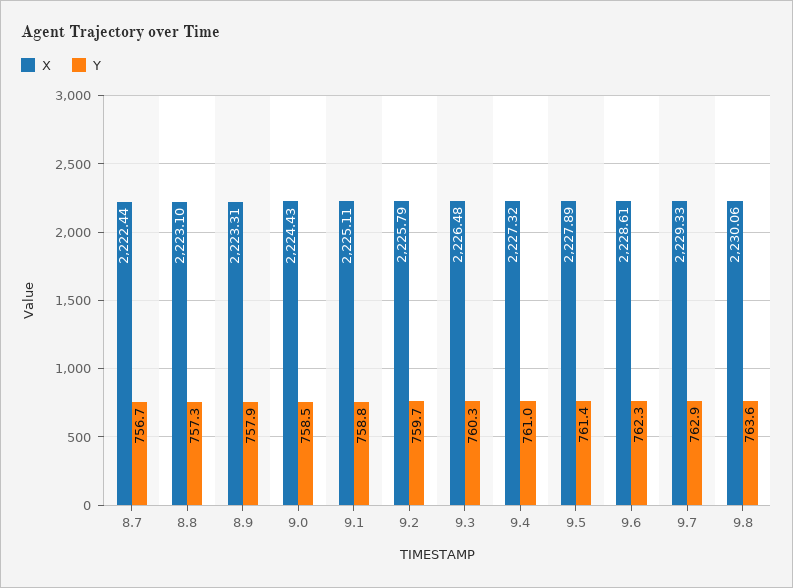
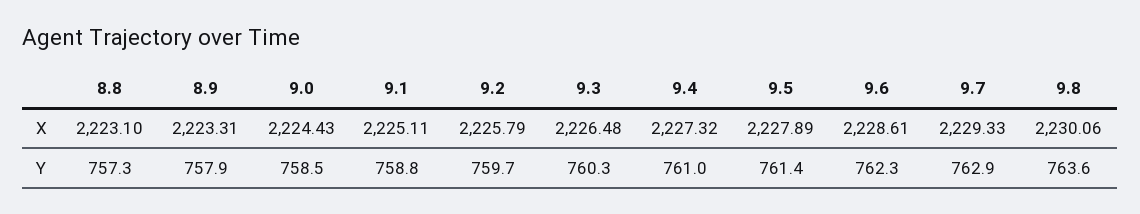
X, 8.7: 2222.44 -> none
Y, 8.7: 756.7 -> none

